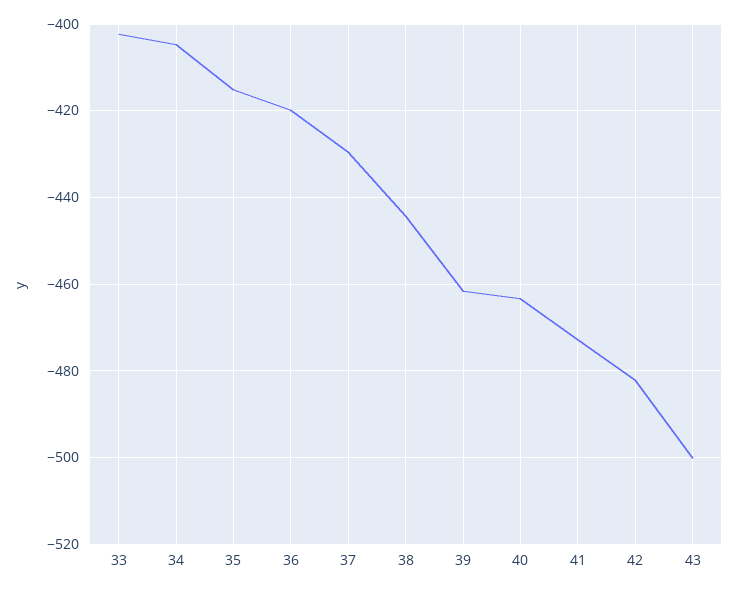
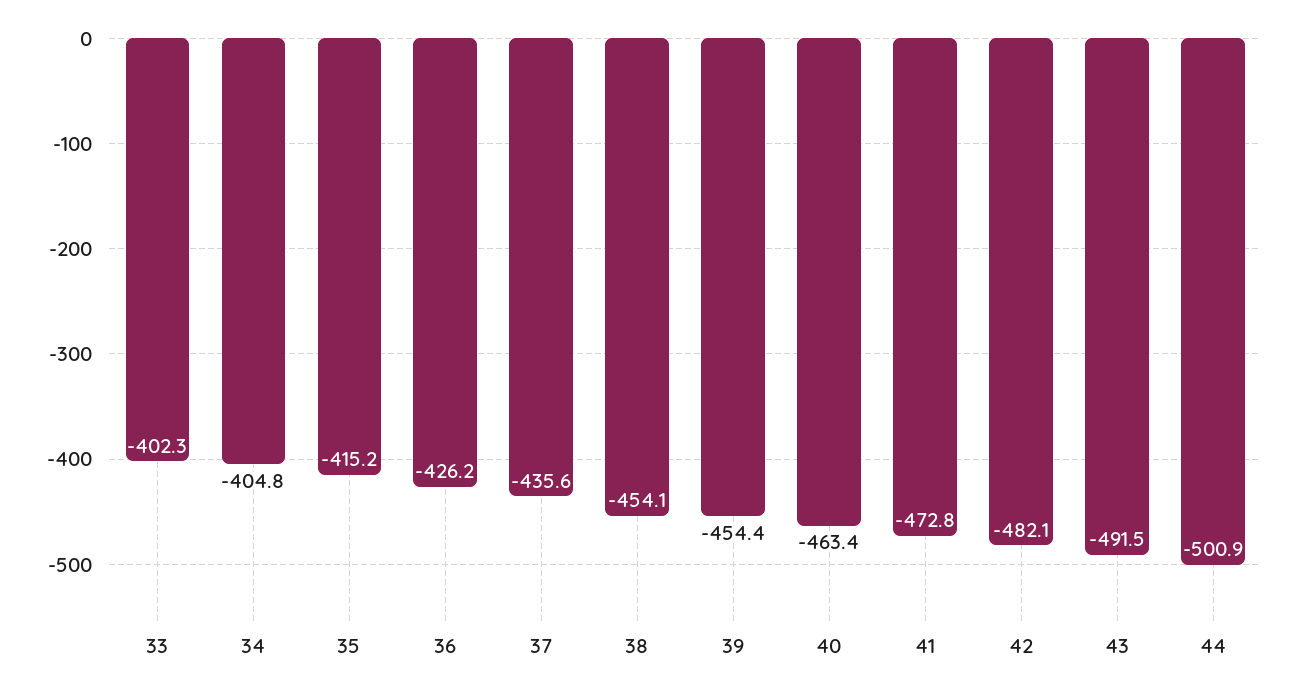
36: -420 -> -426.2
37: -430 -> -435.6
38: -444 -> -454.1
39: -462 -> -454.4
43: -500 -> -491.5
44: none -> -500.9

